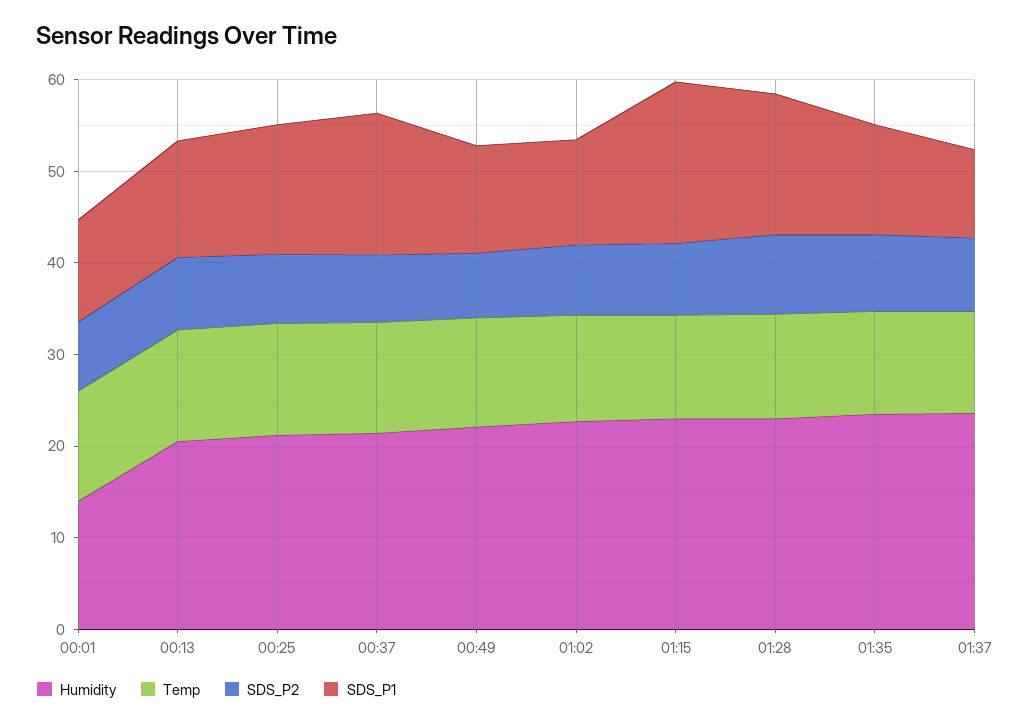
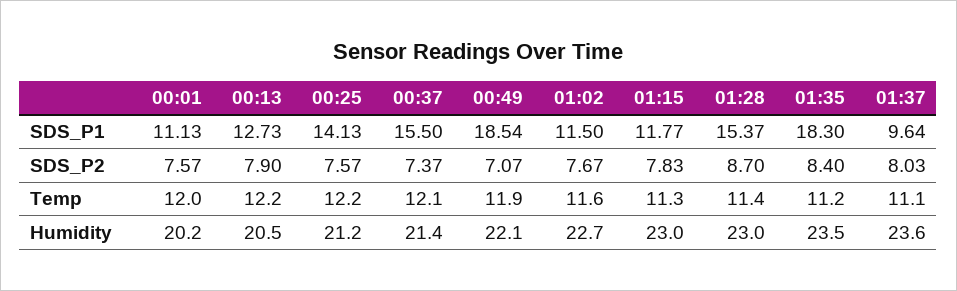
Humidity, 00:01: 14 -> 20.2
SDS_P1, 00:49: 12 -> 18.54
SDS_P1, 01:15: 18 -> 11.77
SDS_P1, 01:35: 12 -> 18.3

